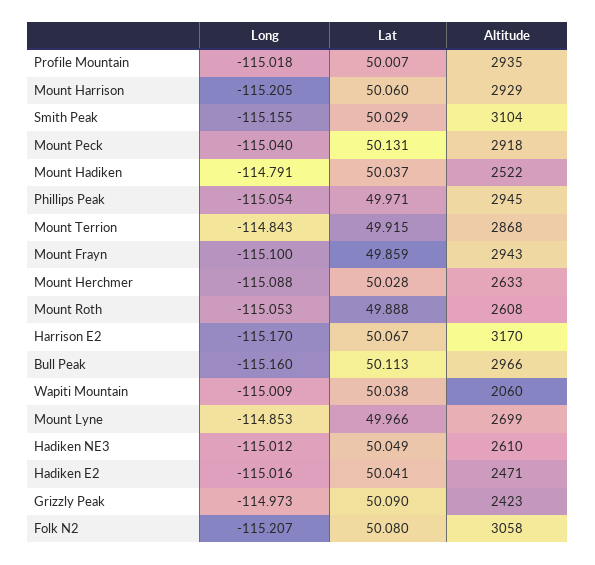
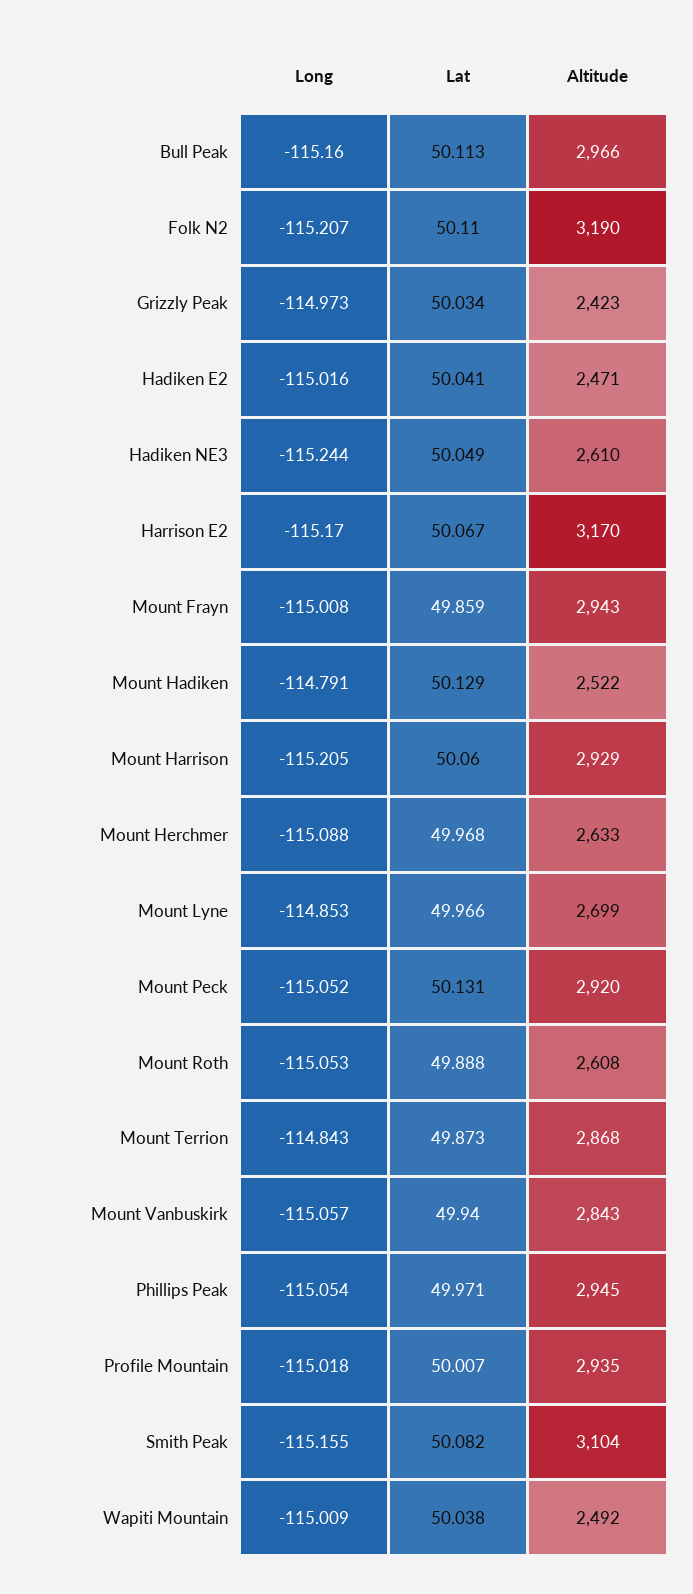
Lat, Smith Peak: 50.029 -> 50.082
Long, Mount Peck: -115.04 -> -115.052
Altitude, Mount Peck: 2918 -> 2920
Lat, Mount Hadiken: 50.037 -> 50.129
Lat, Mount Terrion: 49.915 -> 49.873
Long, Mount Frayn: -115.1 -> -115.008
Lat, Mount Herchmer: 50.028 -> 49.968
Altitude, Wapiti Mountain: 2060 -> 2492
Long, Hadiken NE3: -115.012 -> -115.244
Lat, Grizzly Peak: 50.09 -> 50.034
Lat, Folk N2: 50.08 -> 50.11
Altitude, Folk N2: 3058 -> 3190
Long, Mount Vanbuskirk: none -> -115.057
Lat, Mount Vanbuskirk: none -> 49.94
Altitude, Mount Vanbuskirk: none -> 2843

